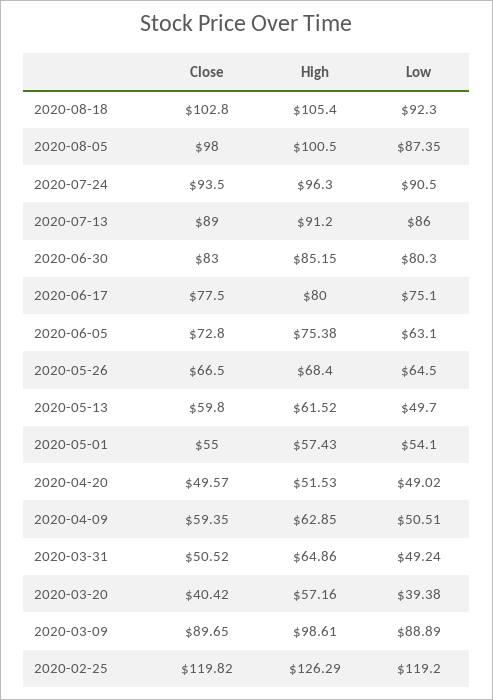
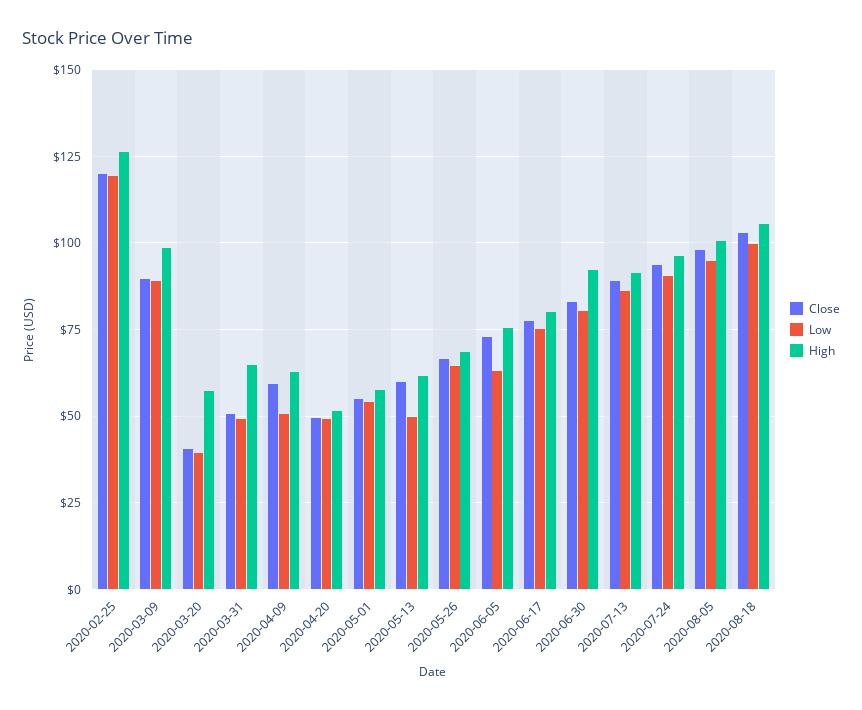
Low, 2020-08-18: 92.3 -> 100
Low, 2020-08-05: 87.35 -> 95
High, 2020-06-30: 85.15 -> 92.5

